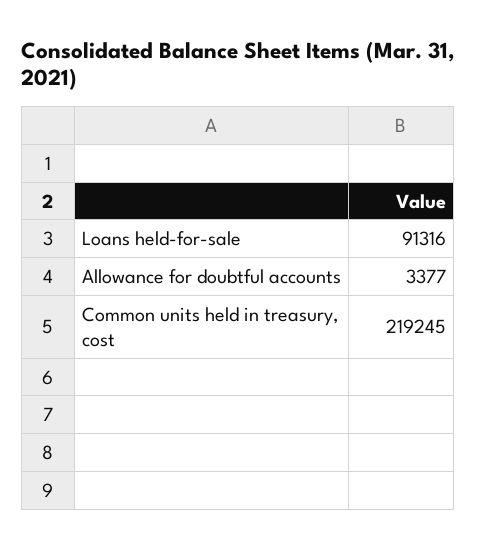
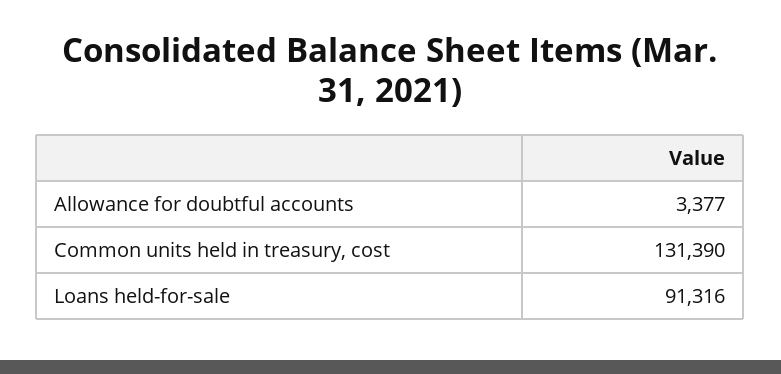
Common units held in treasury, cost: 219245 -> 131390

